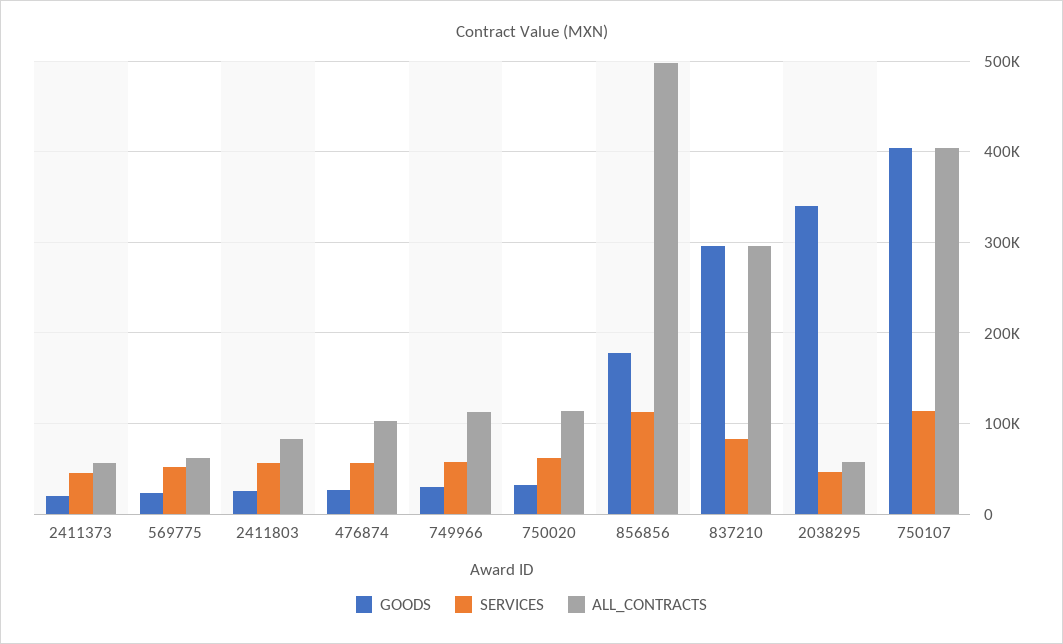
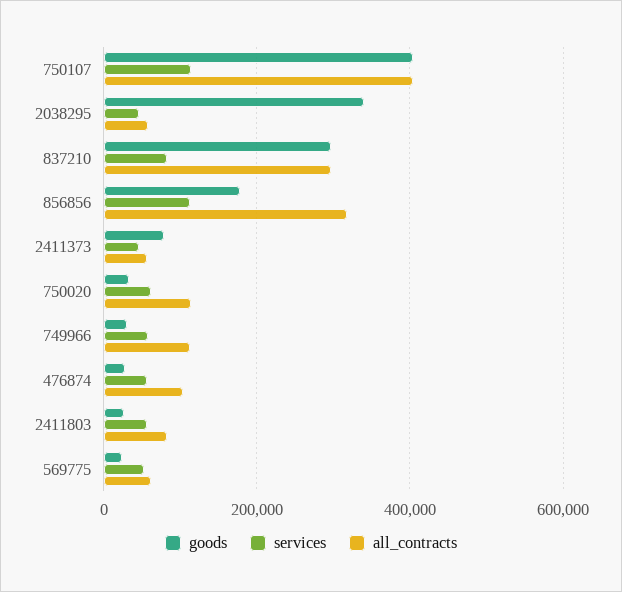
GOODS, 2411373: 20000 -> 80000
ALL_CONTRACTS, 856856: 500000 -> 320000

